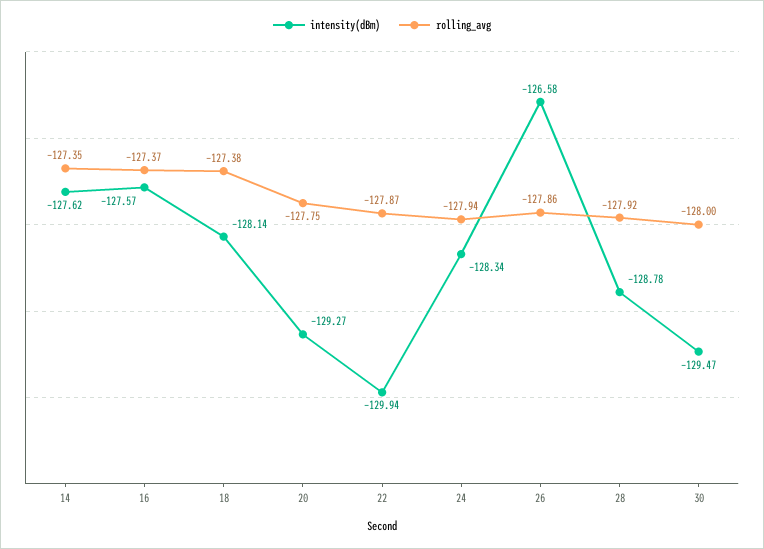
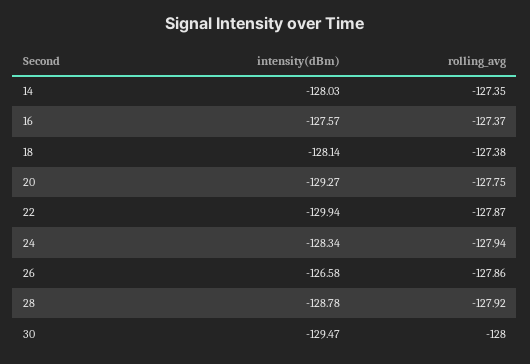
intensity(dBm), 14: -127.62 -> -128.03

